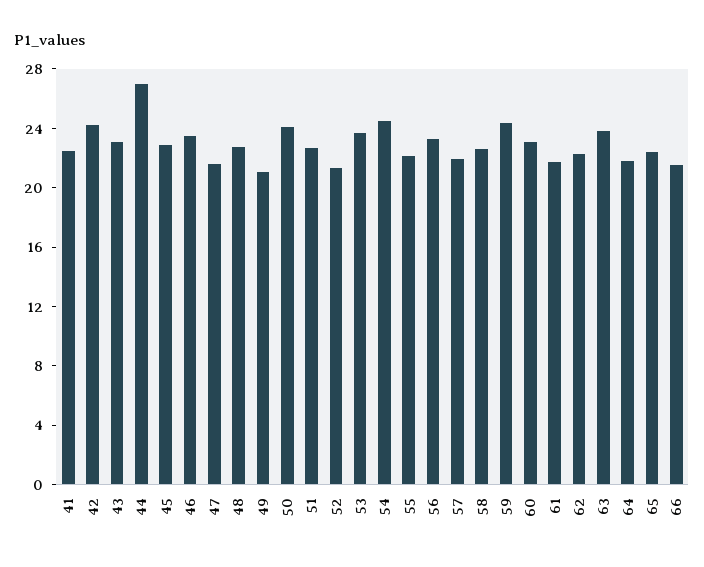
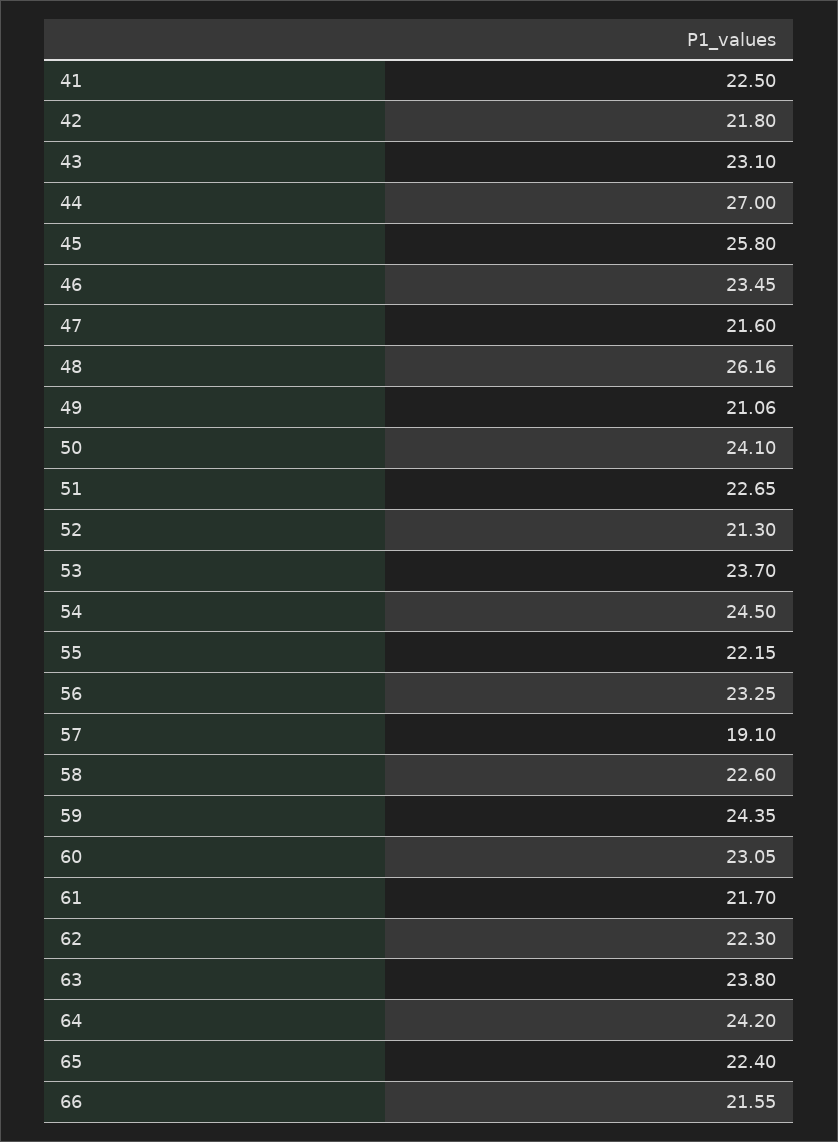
42: 24 -> 21.8
45: 23 -> 25.8
48: 23 -> 26.16
57: 22 -> 19.1
64: 22 -> 24.2

